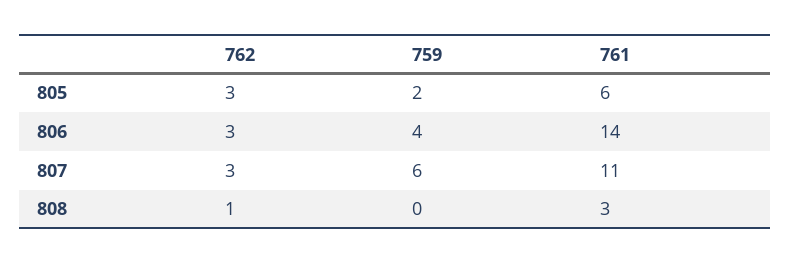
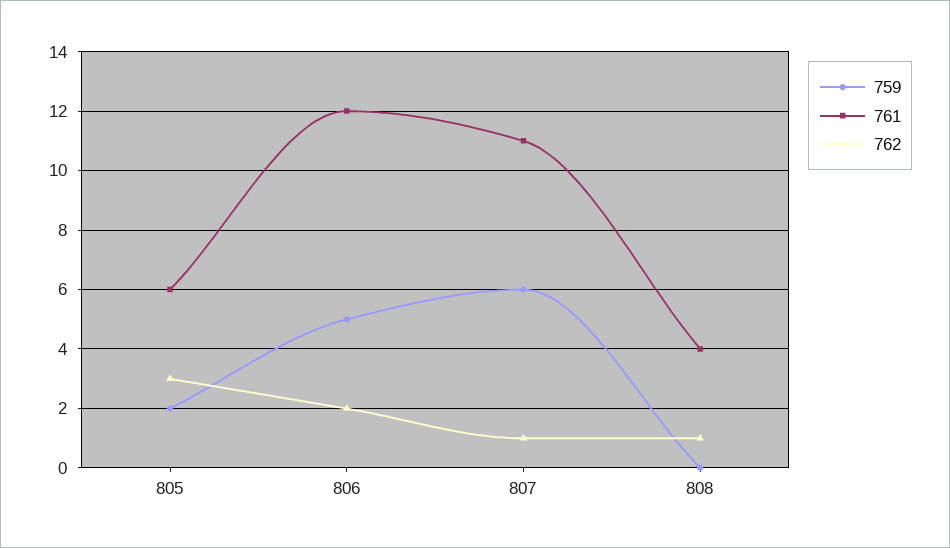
762, 806: 3 -> 2
759, 806: 4 -> 5
761, 806: 14 -> 12
762, 807: 3 -> 1
761, 808: 3 -> 4

